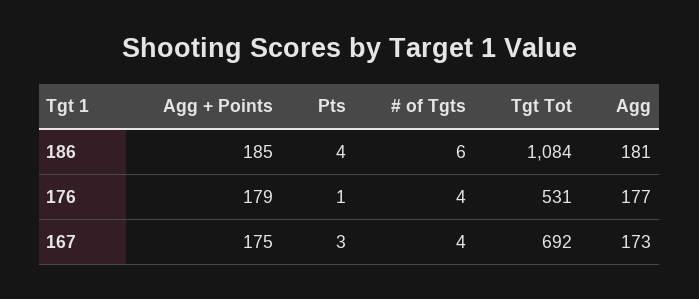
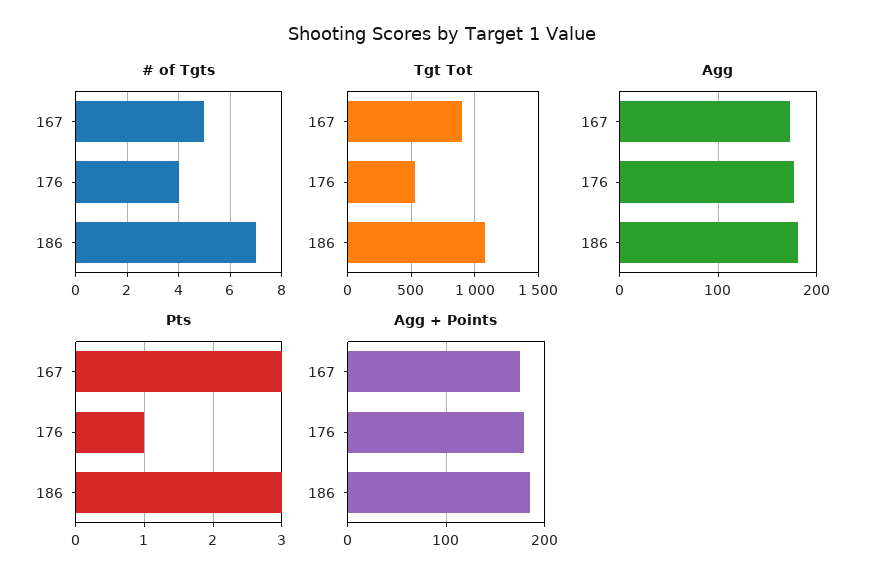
Pts, 186: 4 -> 3
# of Tgts, 186: 6 -> 7
# of Tgts, 167: 4 -> 5
Tgt Tot, 167: 692 -> 900

